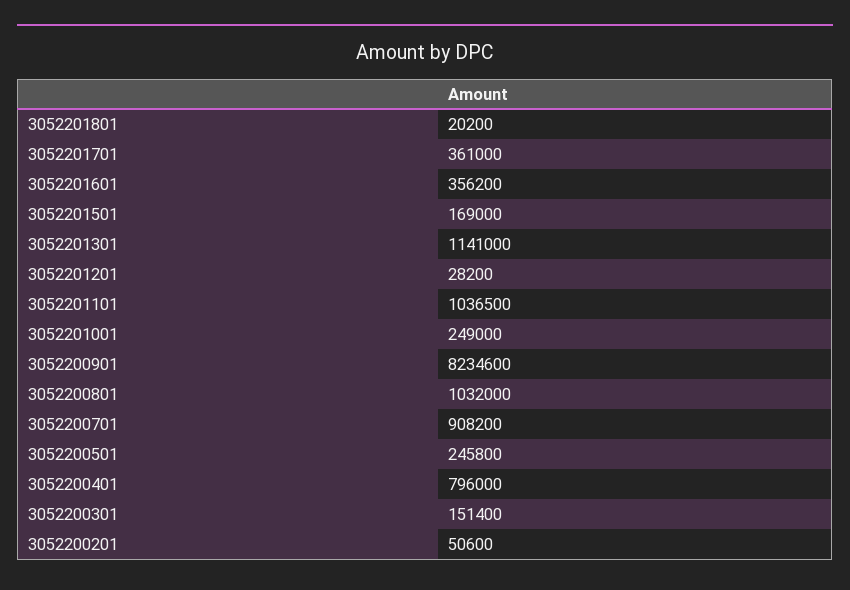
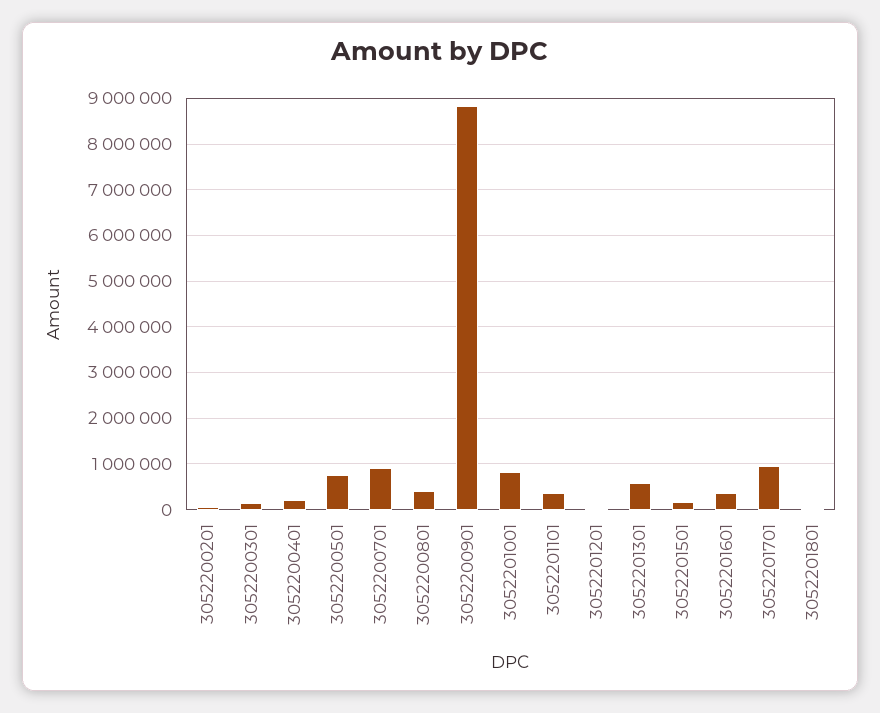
3052201701: 361000 -> 1000000
3052201301: 1141000 -> 600000
3052201101: 1036500 -> 400000
3052201001: 249000 -> 800000
3052200901: 8234600 -> 8800000
3052200801: 1032000 -> 400000
3052200501: 245800 -> 800000
3052200401: 796000 -> 200000

